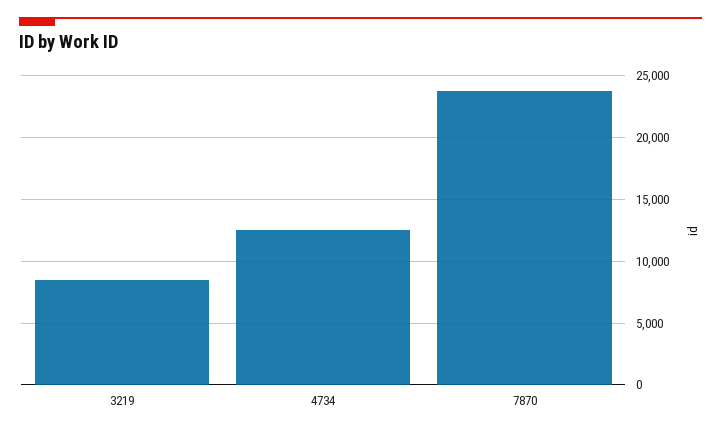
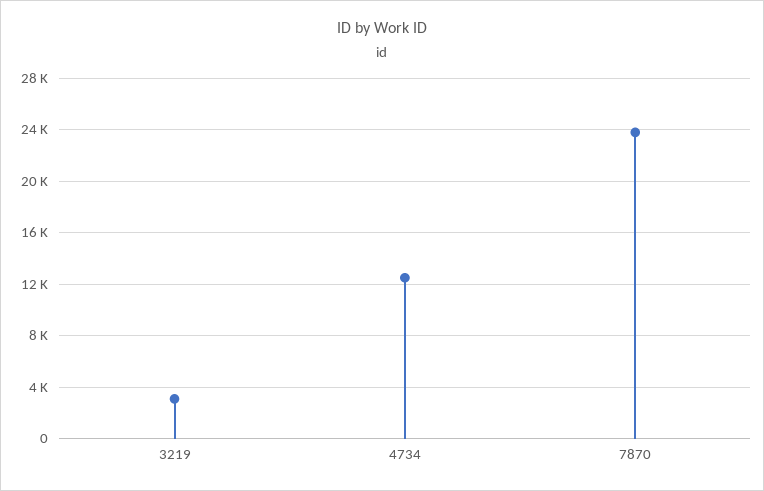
3219: 8500 -> 3000

